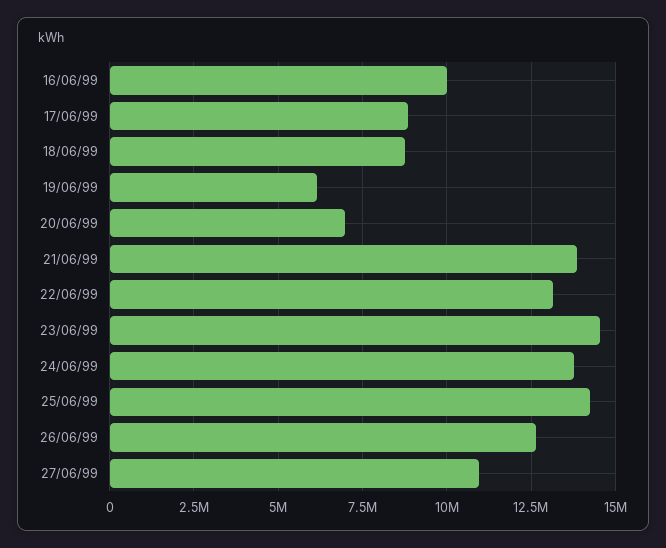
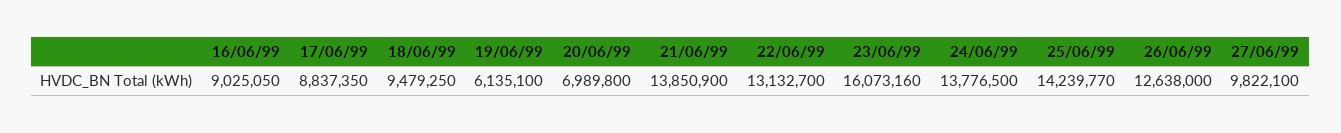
16/06/99: 10000000 -> 9025050
18/06/99: 8750000 -> 9479250
23/06/99: 14500000 -> 16073160
27/06/99: 11000000 -> 9822100

